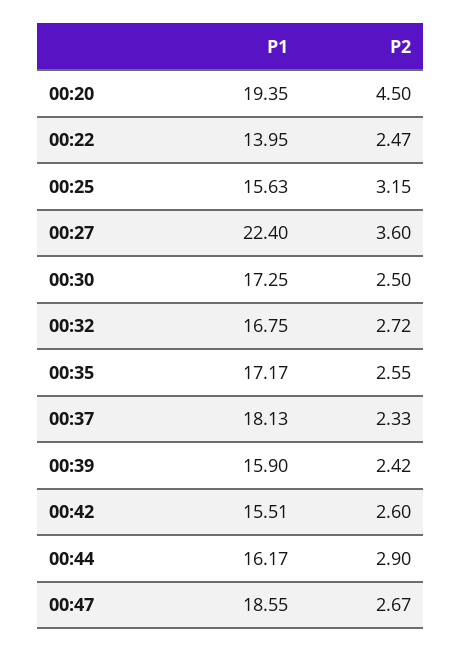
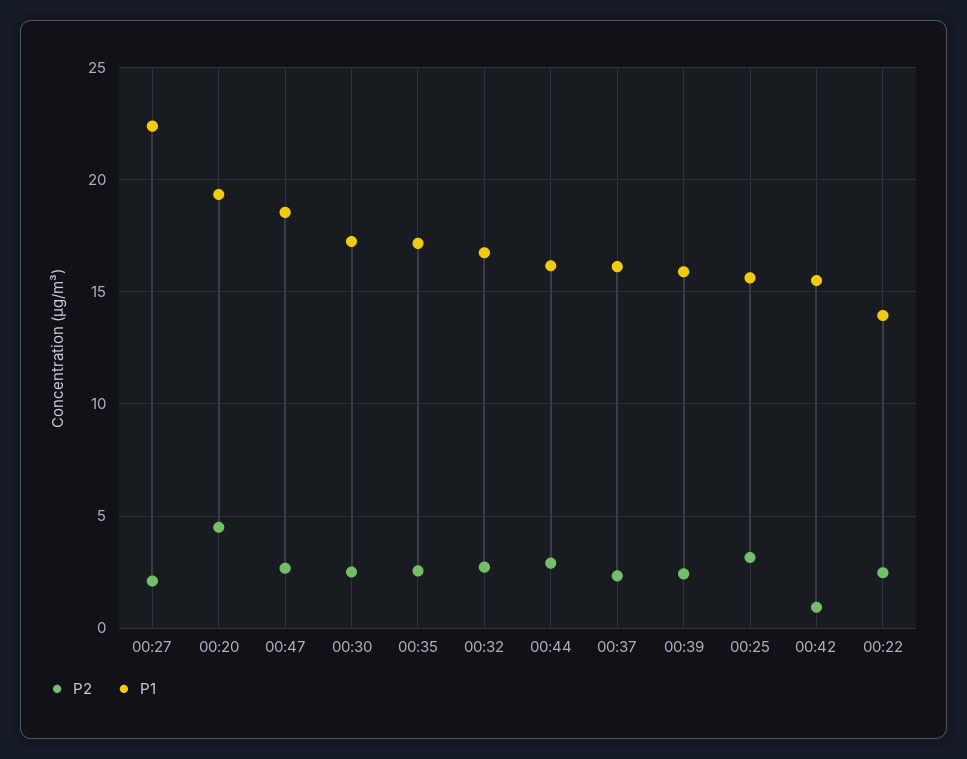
P2, 00:27: 3.6 -> 2
P1, 00:37: 18.13 -> 16
P2, 00:42: 2.6 -> 1

